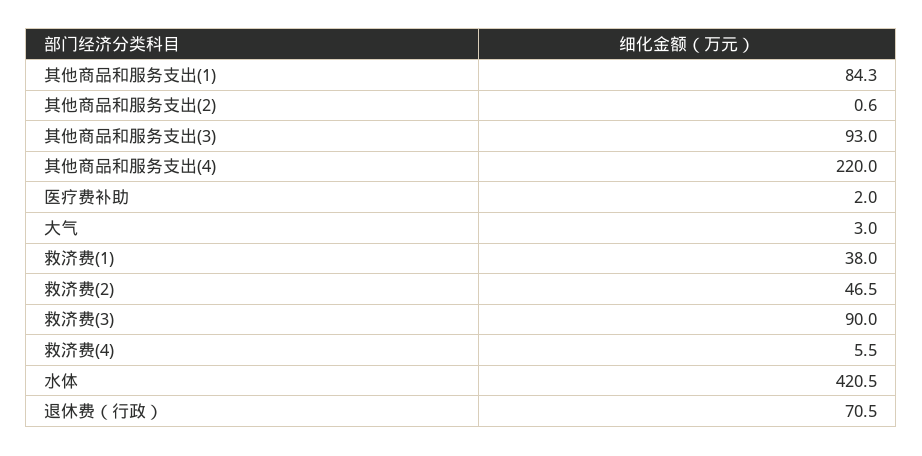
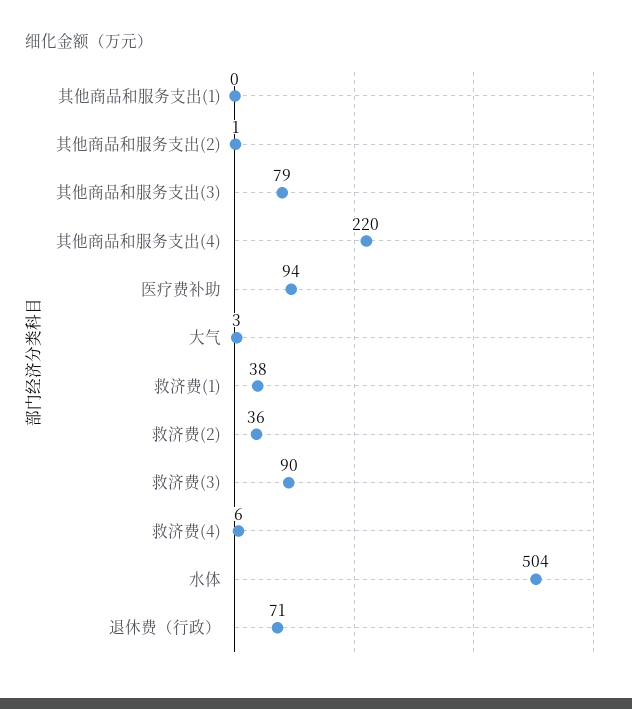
其他商品和服务支出(1): 84.3 -> 0
其他商品和服务支出(3): 93 -> 79
医疗费补助: 2 -> 94
救济费(2): 46.5 -> 36
水体: 420.5 -> 504

